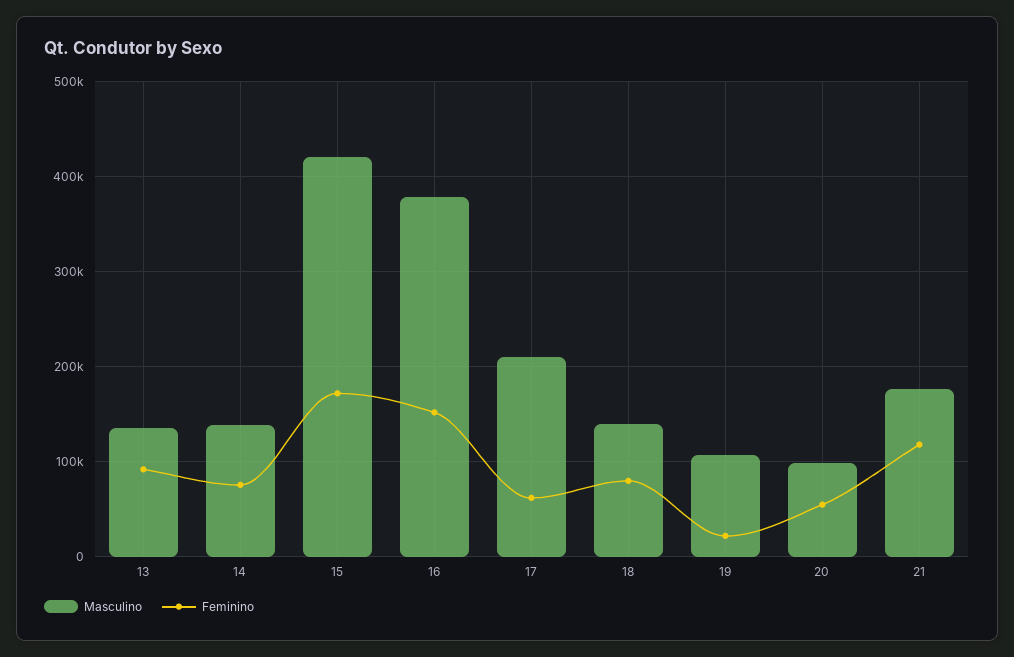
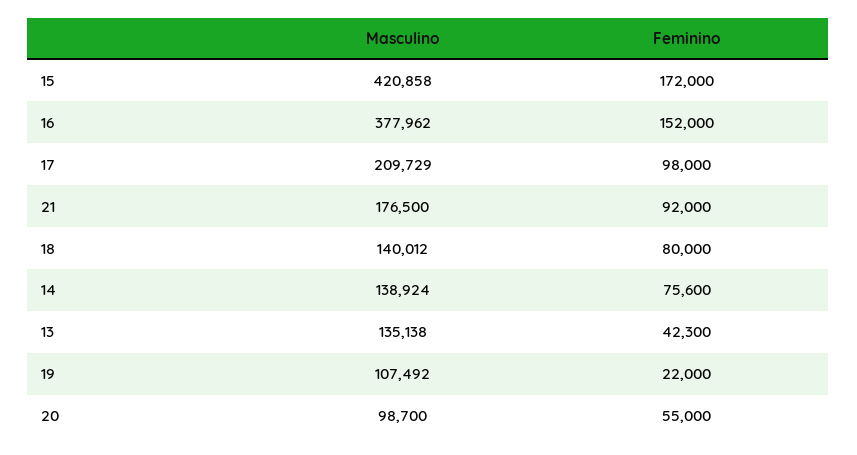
Feminino, 13: 90000 -> 42300
Feminino, 17: 60000 -> 98000
Feminino, 21: 120000 -> 92000

